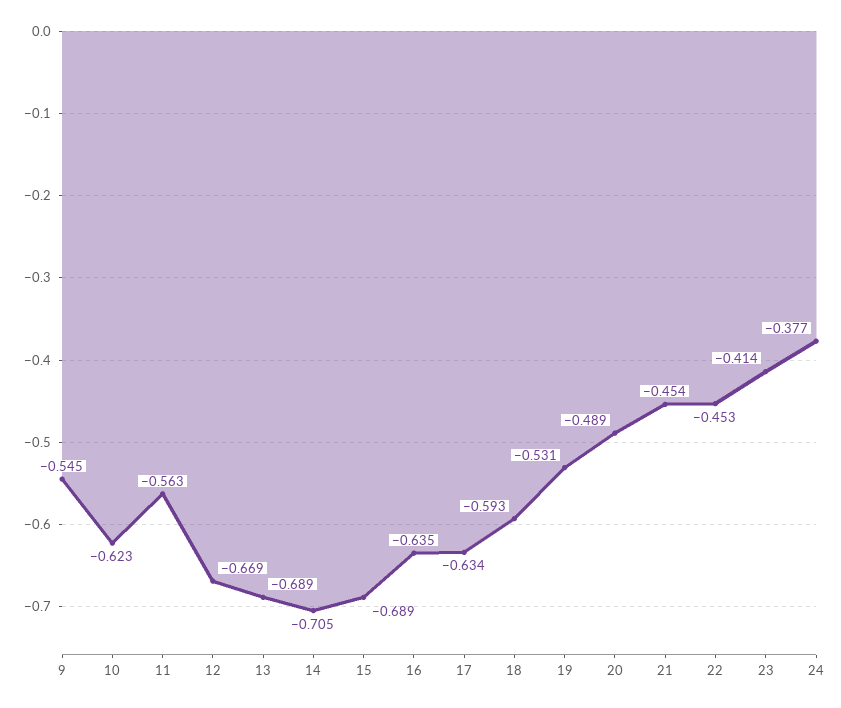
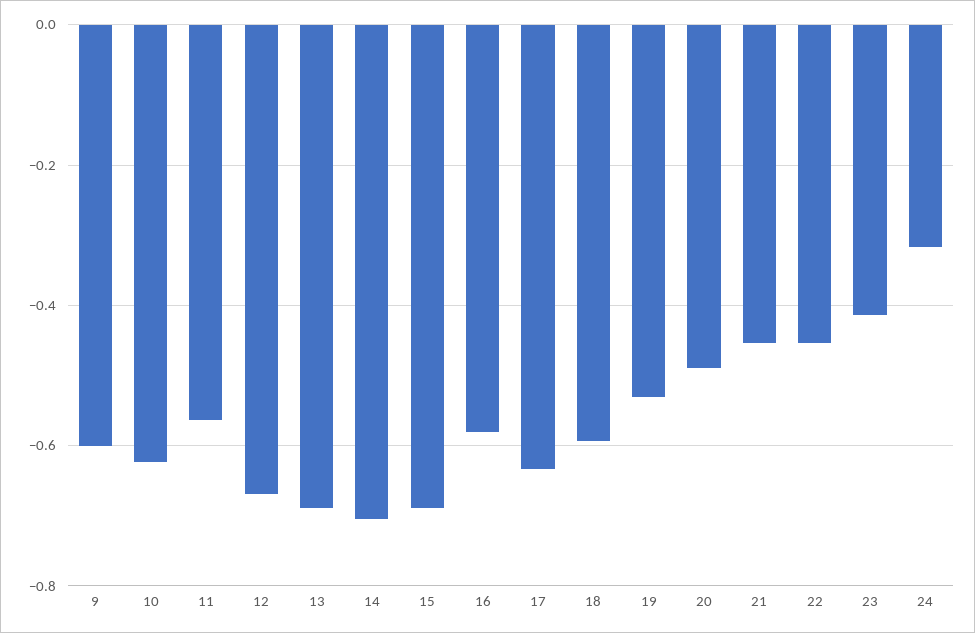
9: -0.545 -> -0.6
16: -0.635 -> -0.58
24: -0.377 -> -0.32

